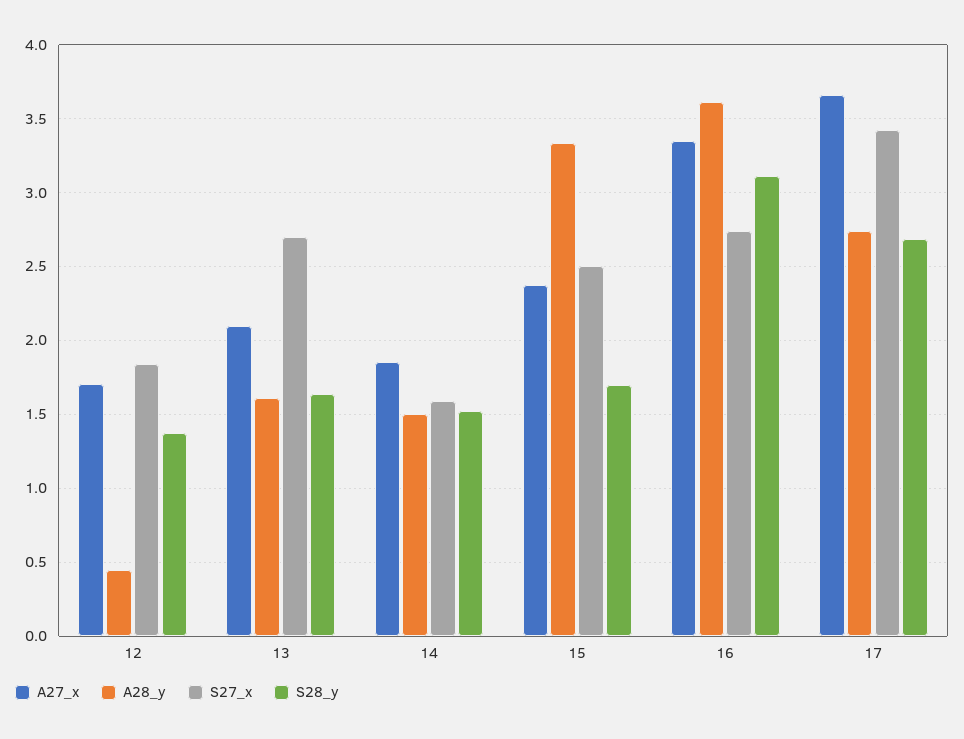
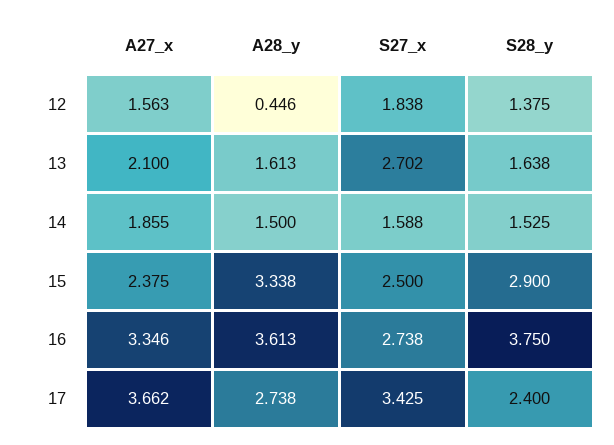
A27_x, 12: 1.7 -> 1.563
S28_y, 15: 1.7 -> 2.9
S28_y, 16: 3.1 -> 3.75
S28_y, 17: 2.7 -> 2.4

